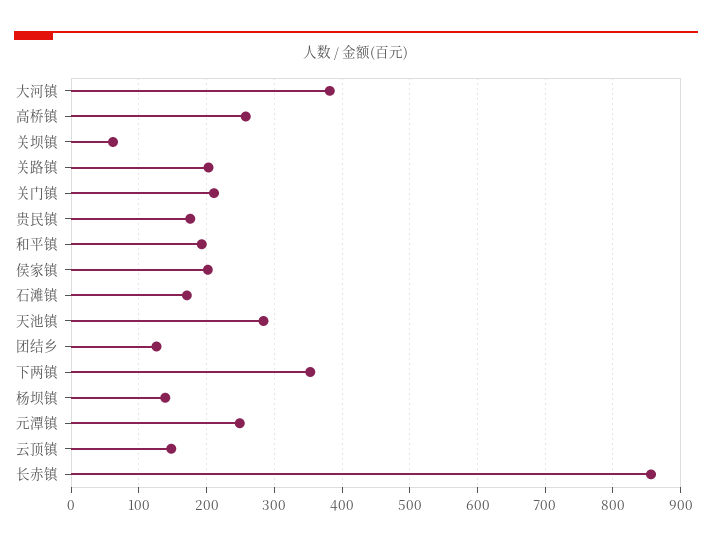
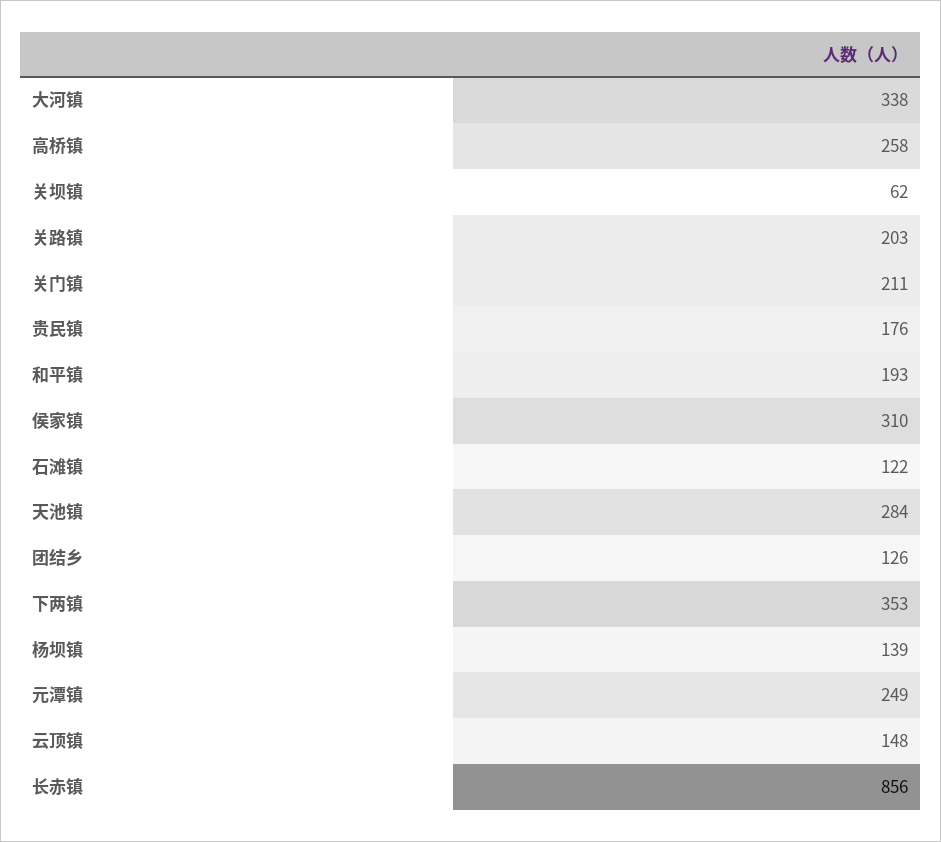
大河镇: 380 -> 338
侯家镇: 200 -> 310
石滩镇: 170 -> 122

